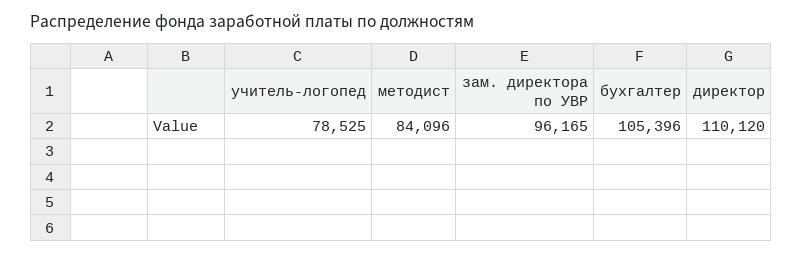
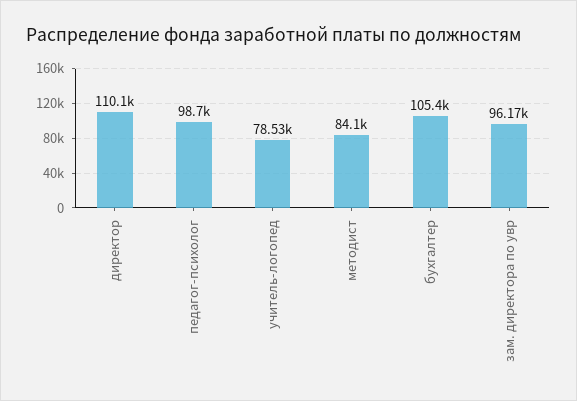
педагог-психолог: none -> 98700

